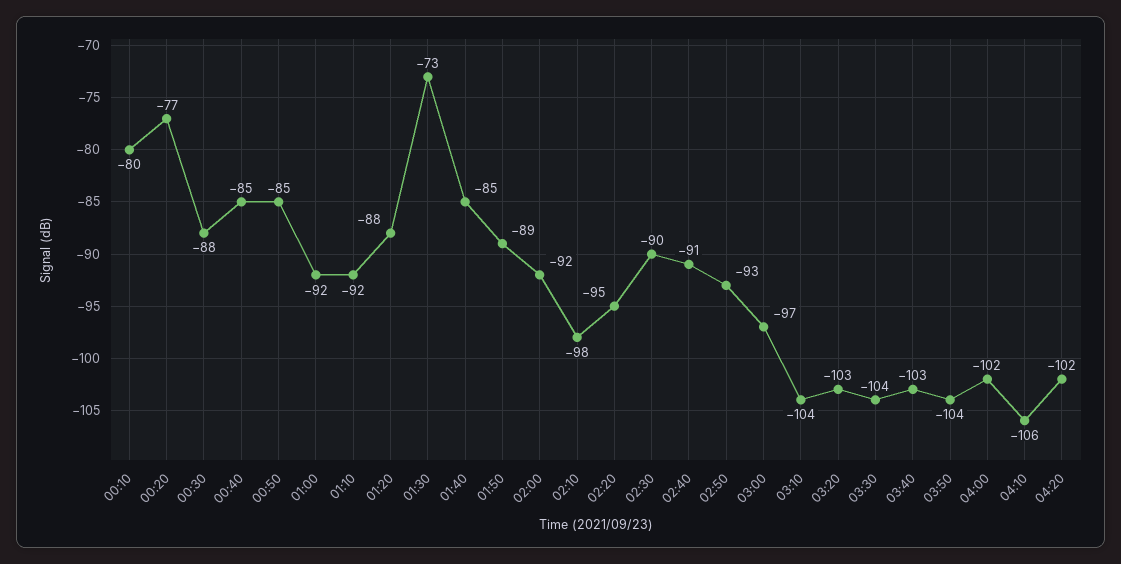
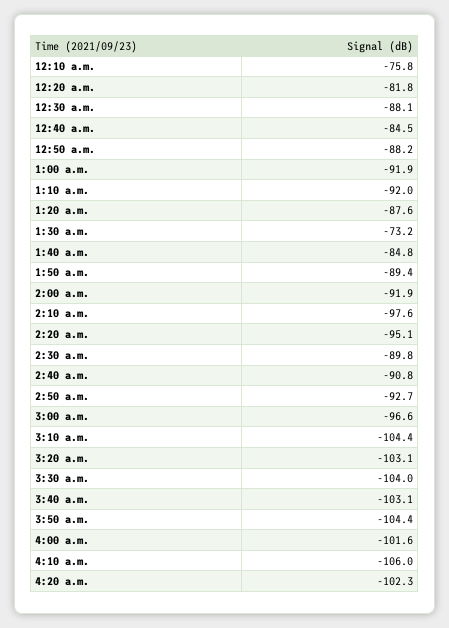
00:10: -80 -> -75.8
00:20: -77 -> -81.8
00:50: -85 -> -88.2

